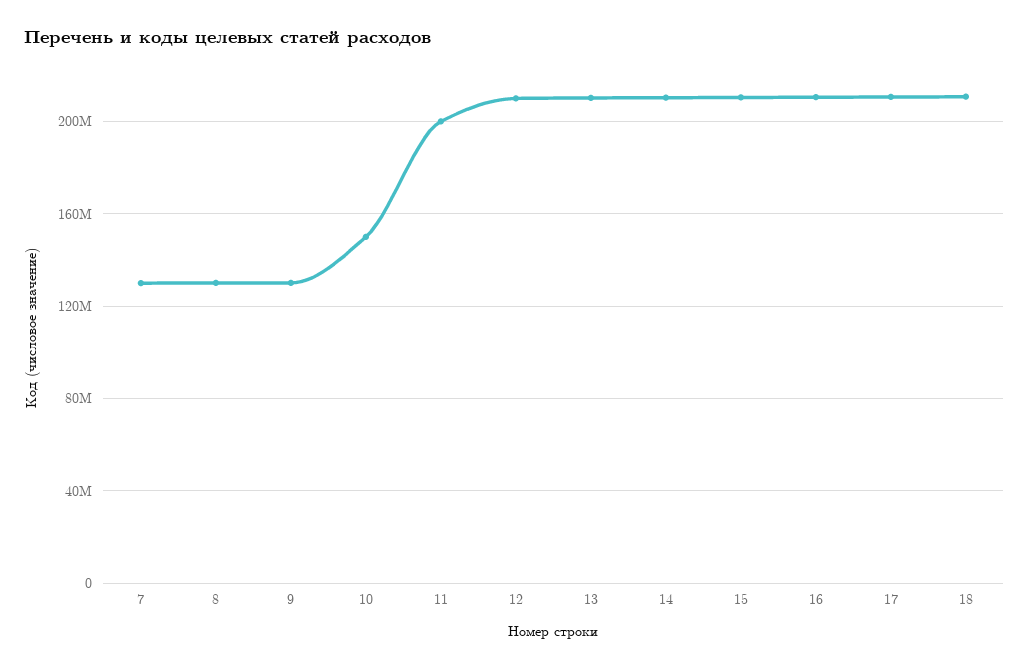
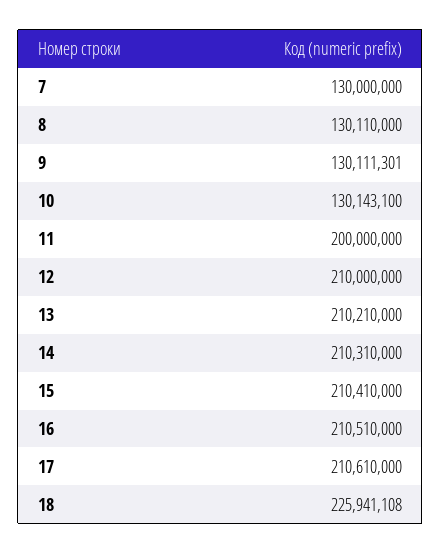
10: 150000000 -> 130143100
18: 210000000 -> 225941108

